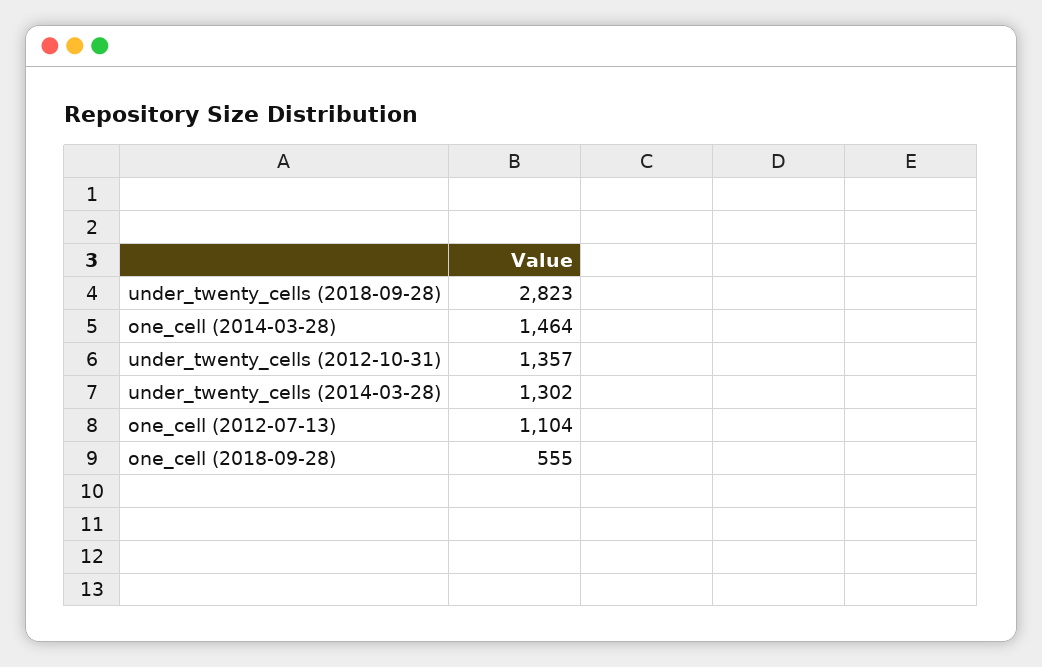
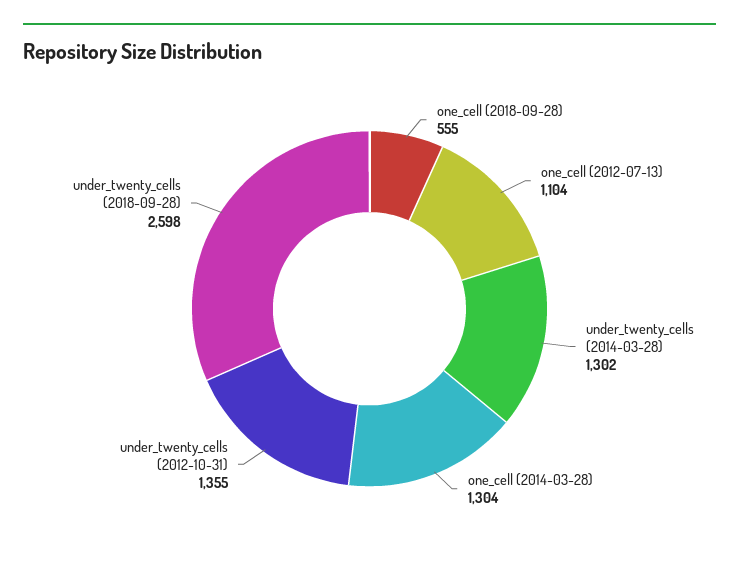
under_twenty_cells (2018-09-28): 2823 -> 2598
one_cell (2014-03-28): 1464 -> 1304
under_twenty_cells (2012-10-31): 1357 -> 1355

